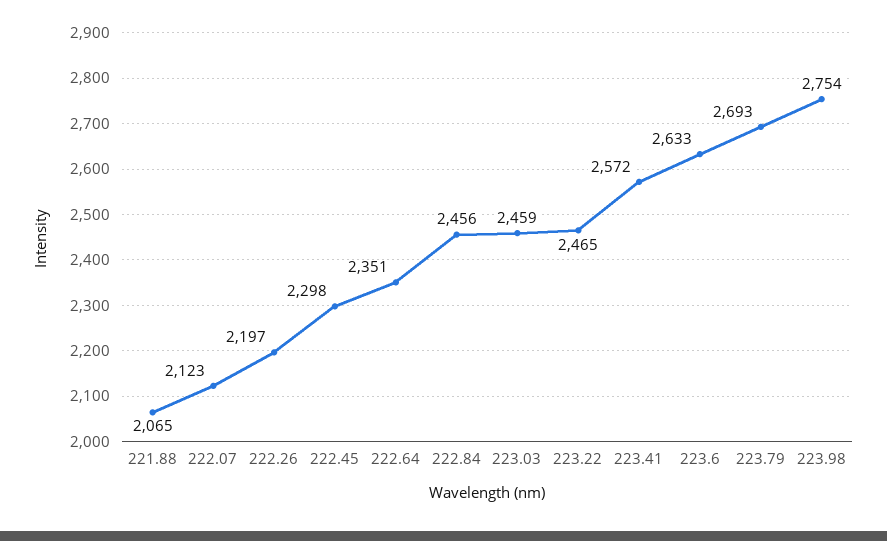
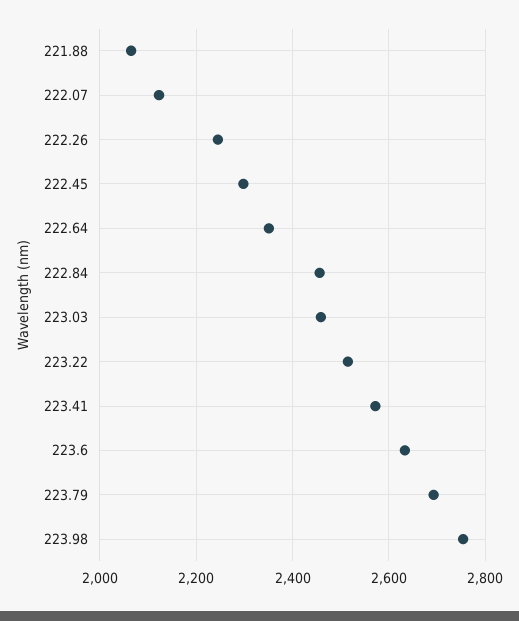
222.26: 2197 -> 2240
223.22: 2465 -> 2520

